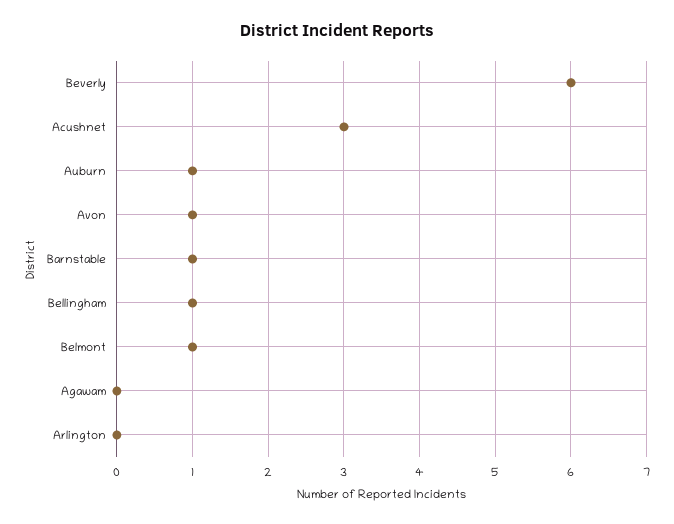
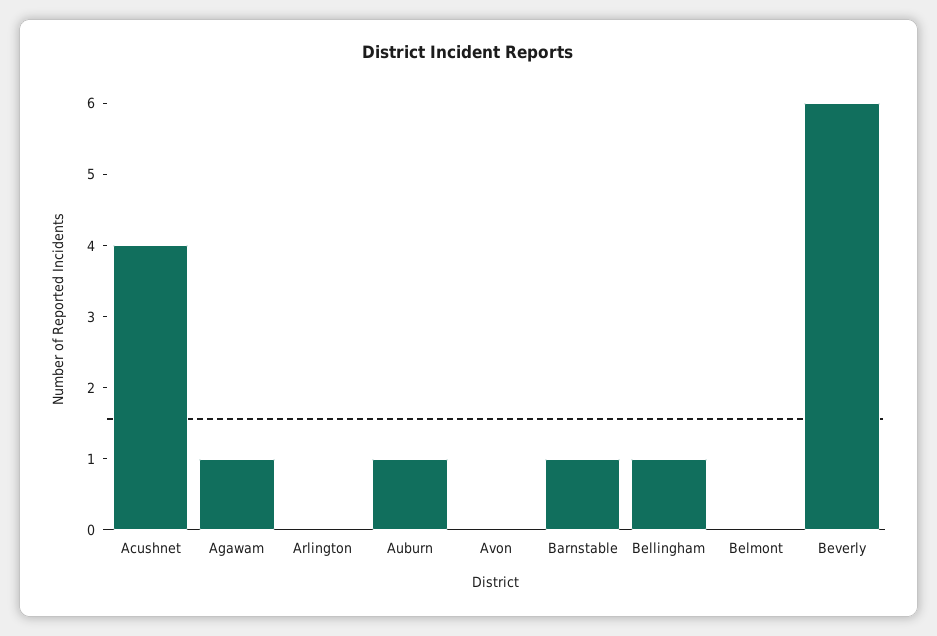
Acushnet: 3 -> 4
Avon: 1 -> 0
Belmont: 1 -> 0
Agawam: 0 -> 1

